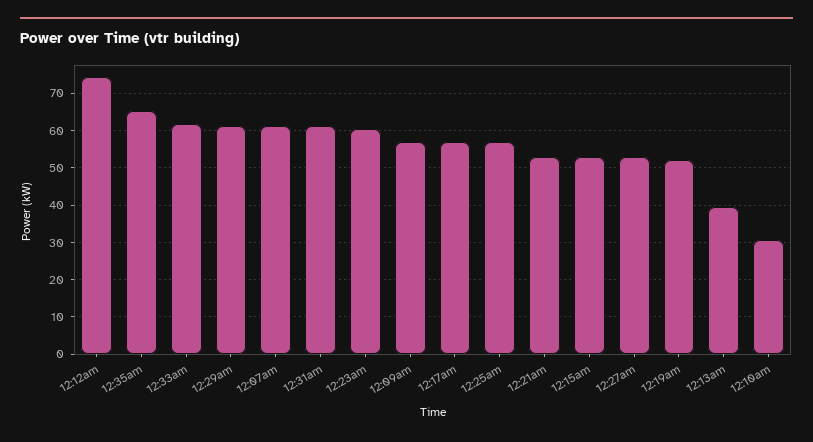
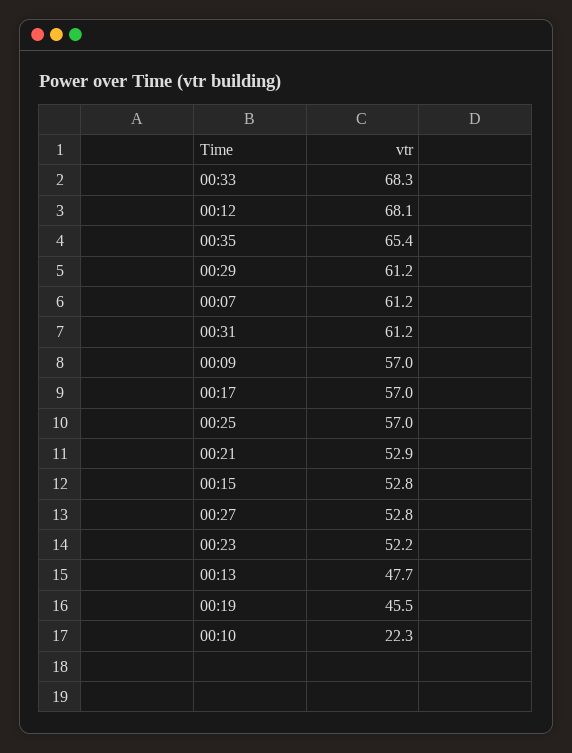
12:12am: 74 -> 68.1
12:33am: 62 -> 68.3
12:23am: 60 -> 52.2
12:19am: 52 -> 45.5
12:13am: 40 -> 47.7
12:10am: 30 -> 22.3

